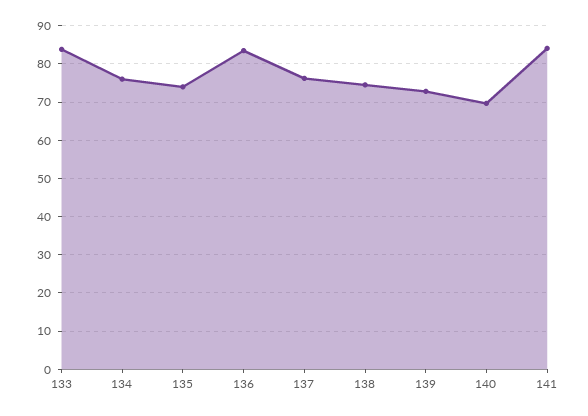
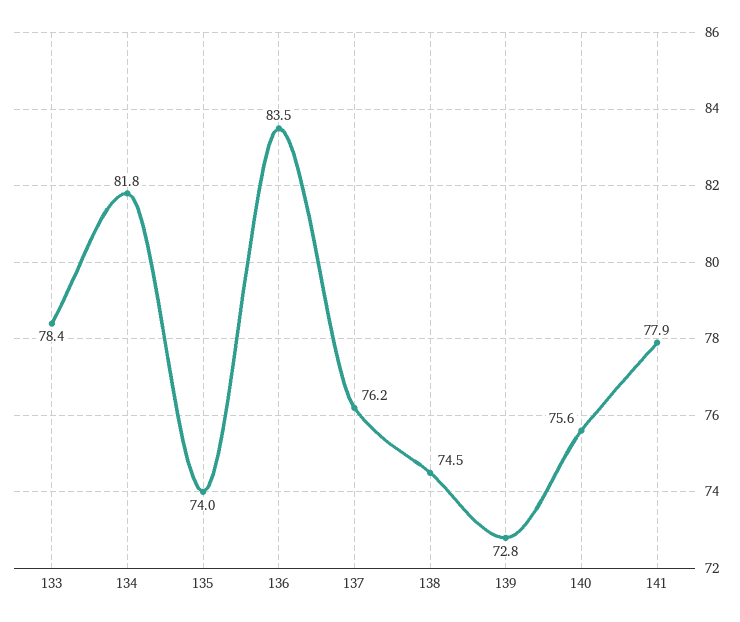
133: 84 -> 78.4
134: 76 -> 81.8
140: 70 -> 75.6
141: 84 -> 77.9

